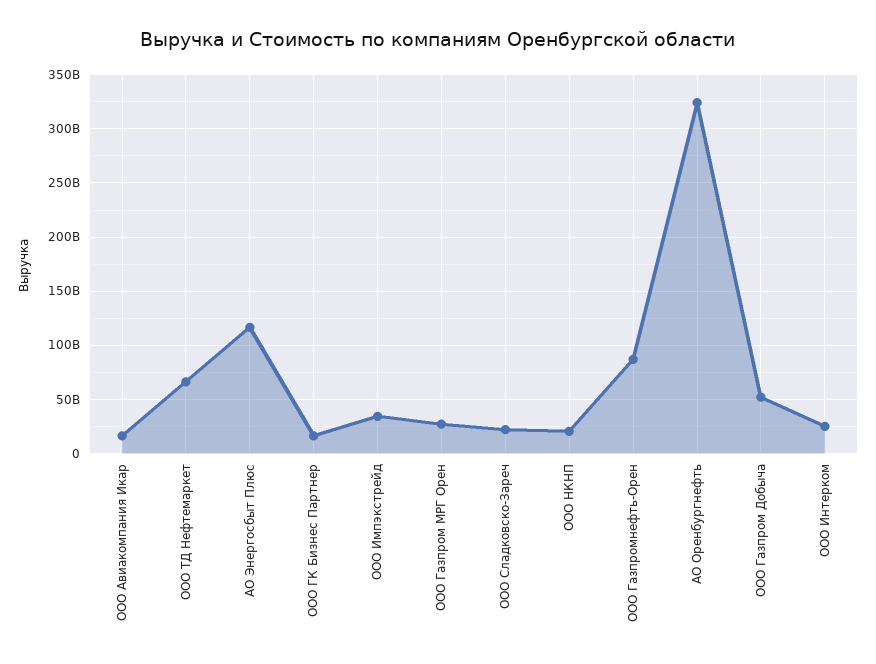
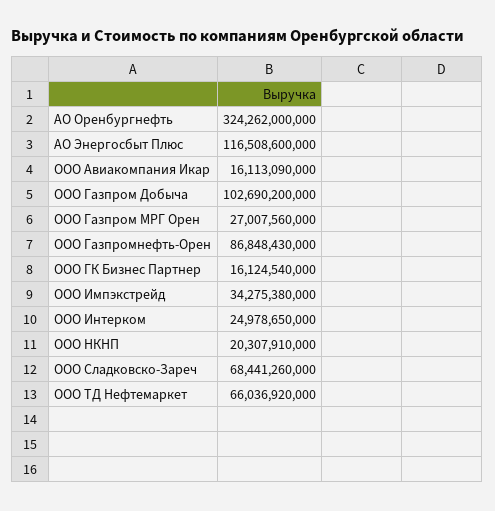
ООО Сладковско-Зареч: 20000000000 -> 68441260000
ООО Газпром Добыча: 50000000000 -> 102690200000

